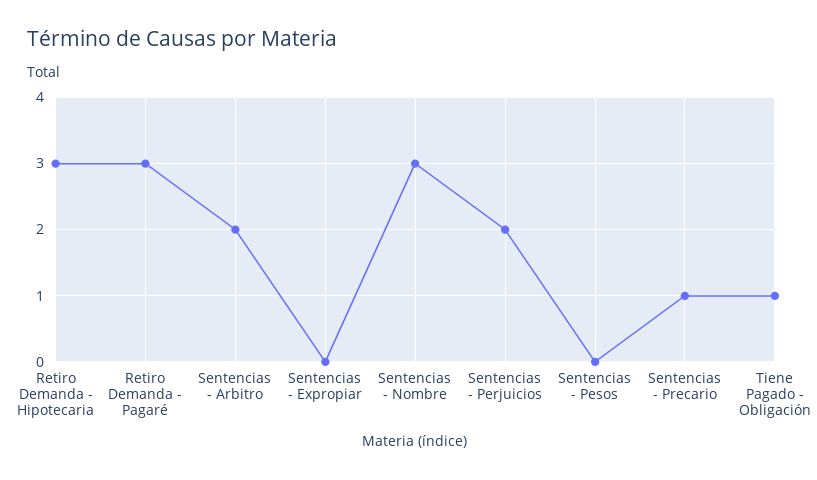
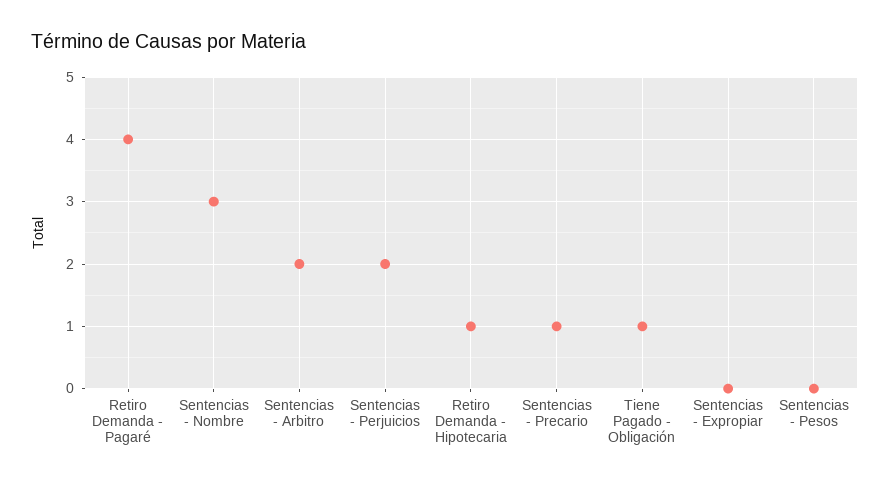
Retiro Demanda - Hipotecaria: 3 -> 1
Retiro Demanda - Pagaré: 3 -> 4

